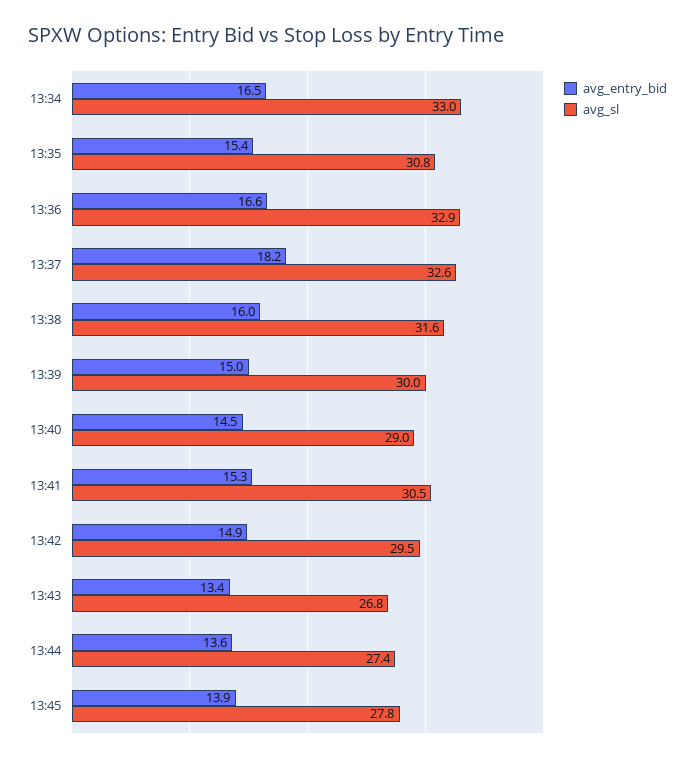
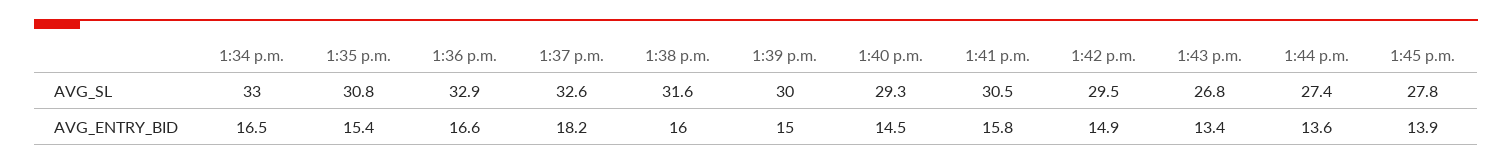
avg_sl, 13:40: 29 -> 29.3
avg_entry_bid, 13:41: 15.3 -> 15.8

